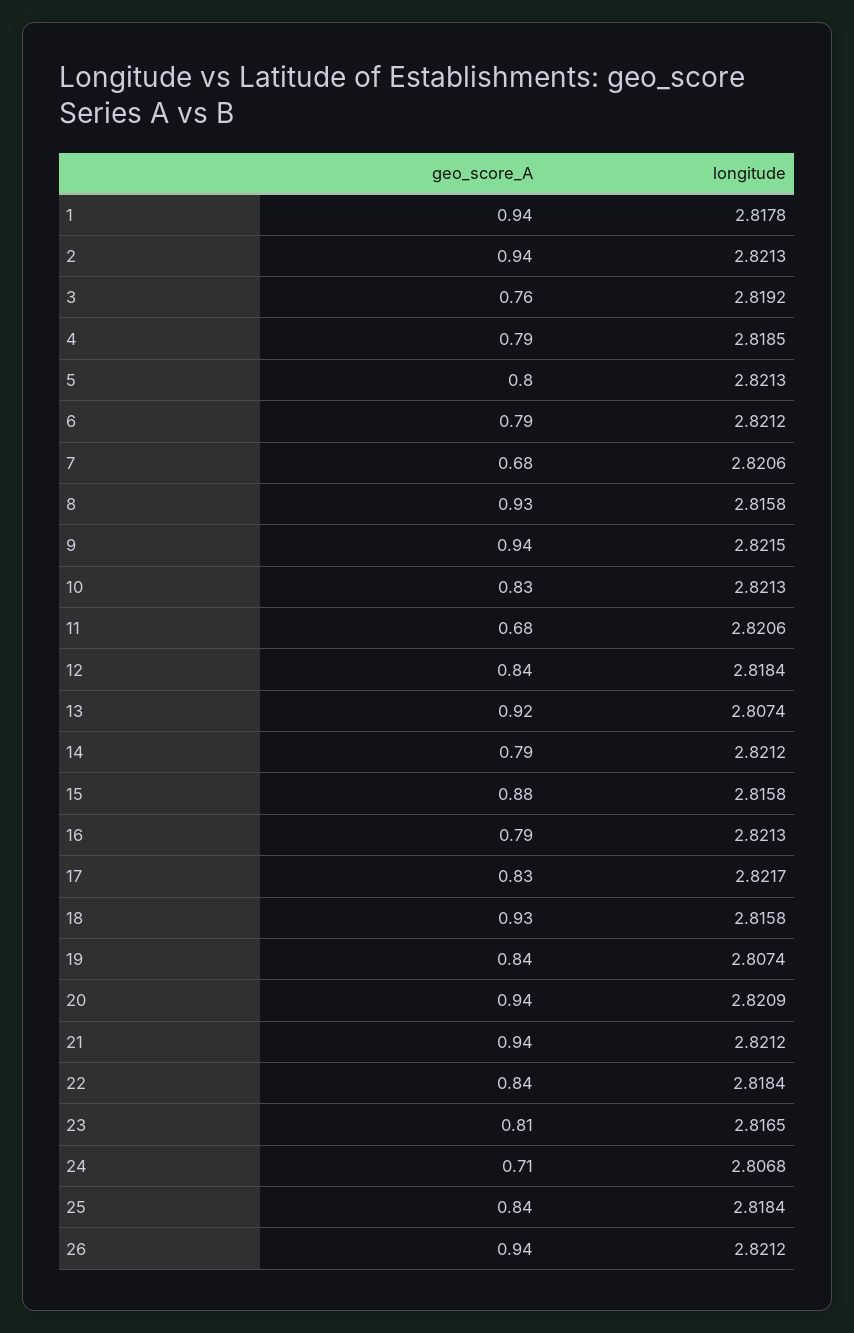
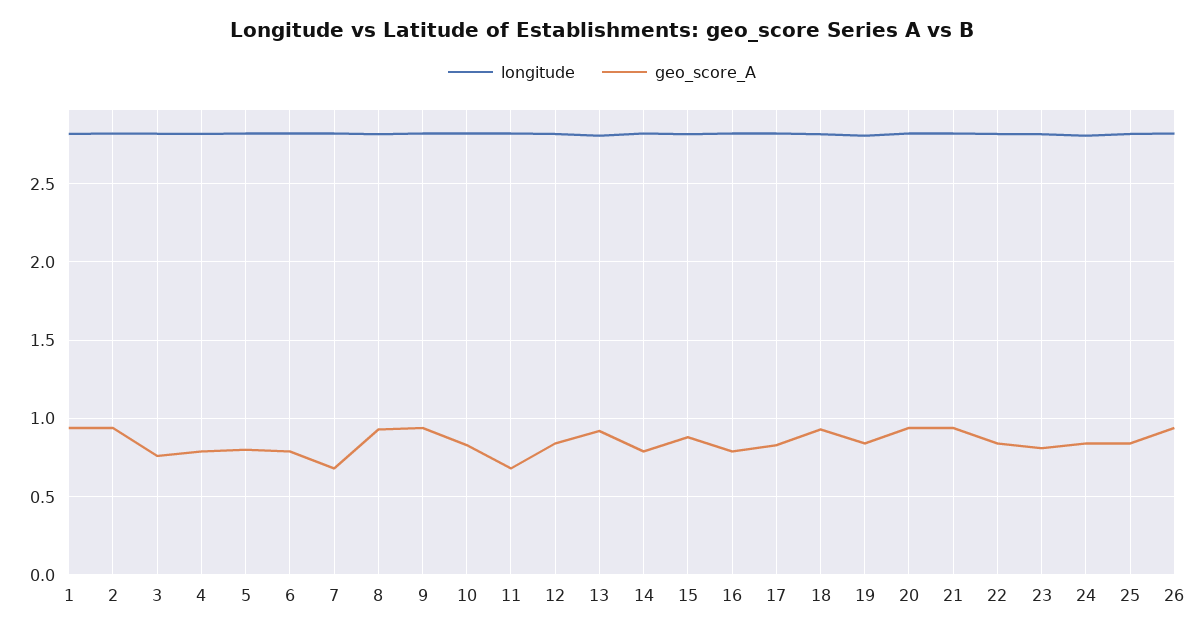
geo_score_A, 24: 0.71 -> 0.85

